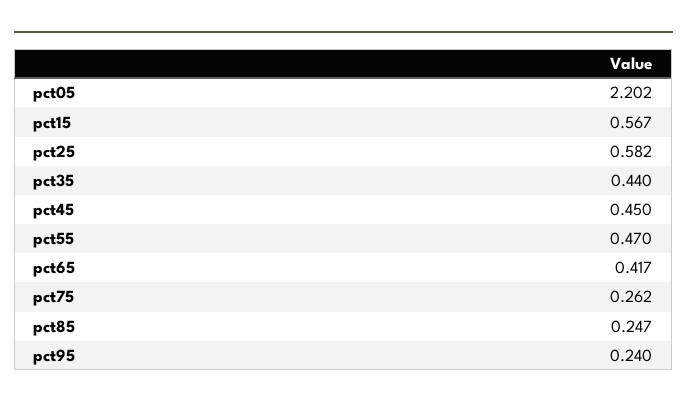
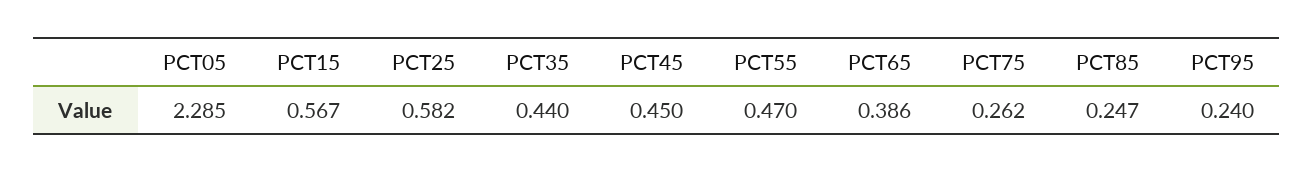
pct05: 2.202 -> 2.285
pct65: 0.417 -> 0.386

